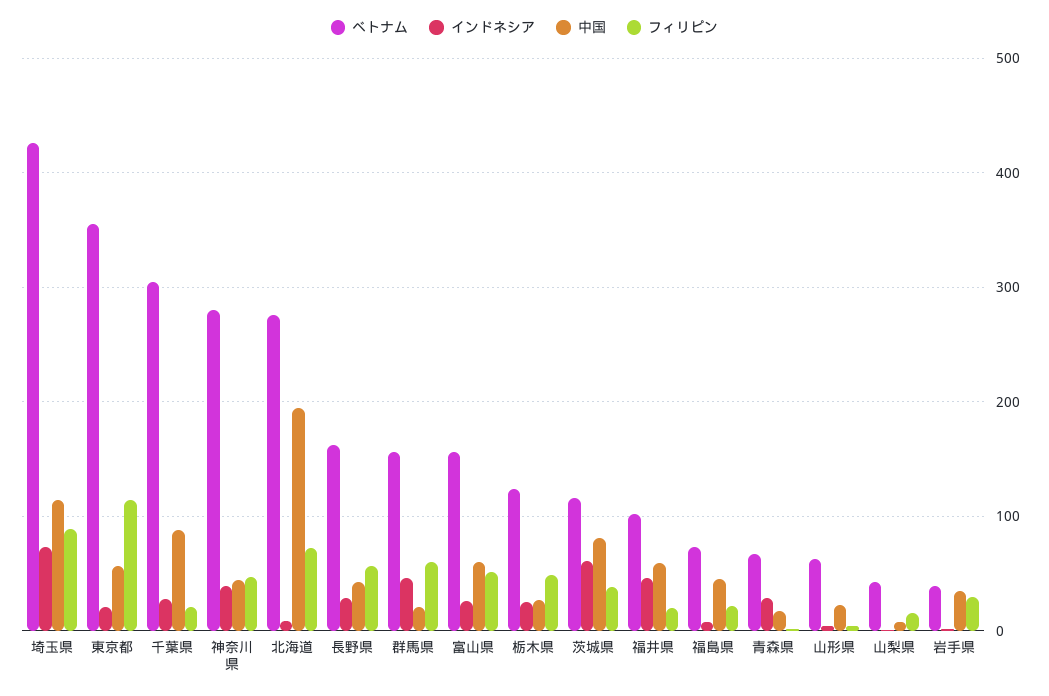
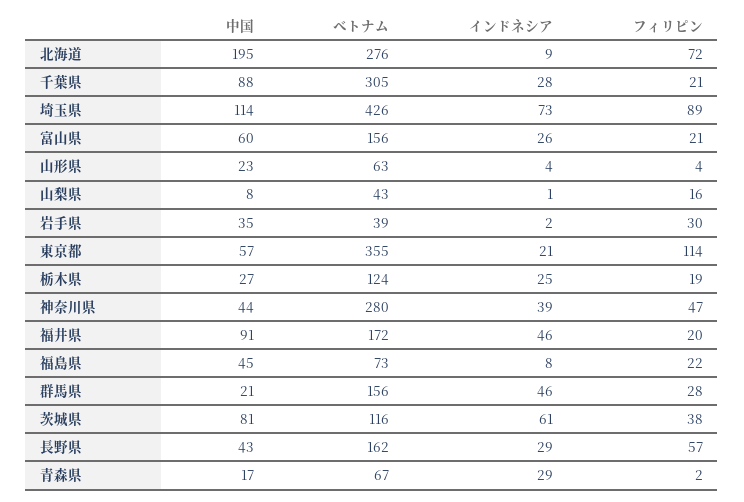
フィリピン, 群馬県: 60 -> 28
フィリピン, 富山県: 50 -> 21
フィリピン, 栃木県: 50 -> 19
ベトナム, 福井県: 100 -> 172
中国, 福井県: 60 -> 91

